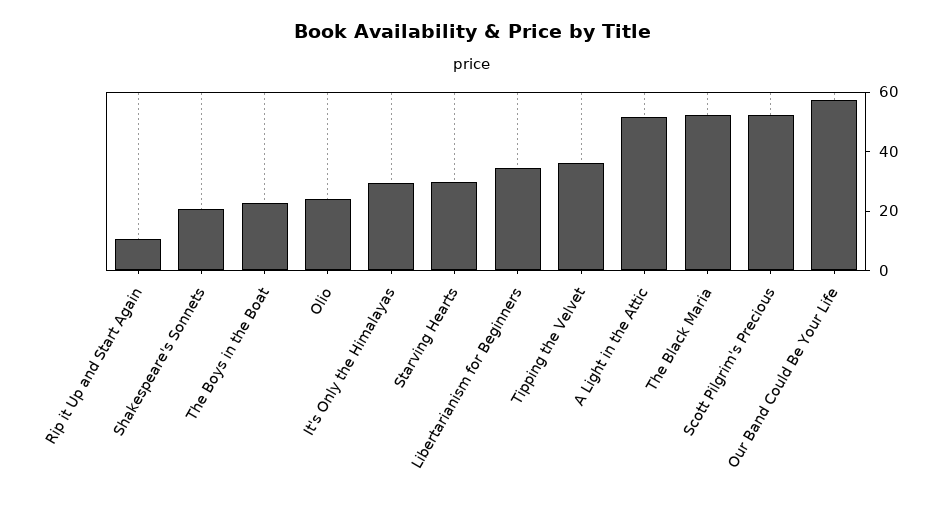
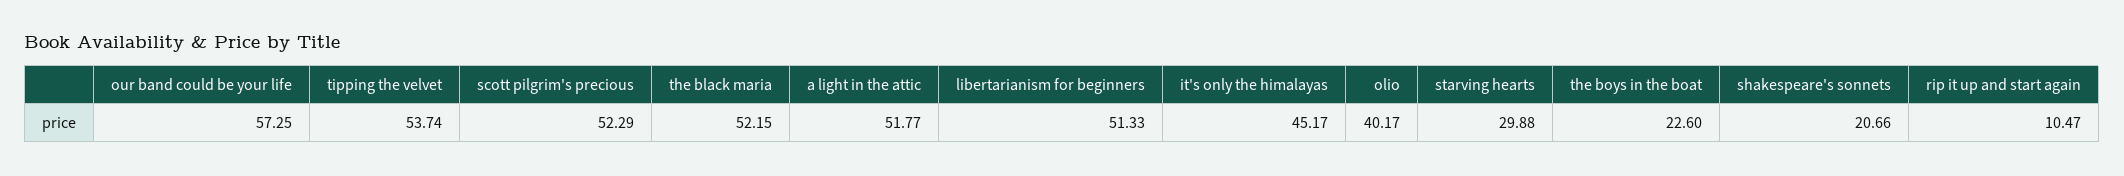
Olio: 25 -> 40.17
It's Only the Himalayas: 30 -> 45.17
Libertarianism for Beginners: 35 -> 51.33
Tipping the Velvet: 35 -> 53.74

